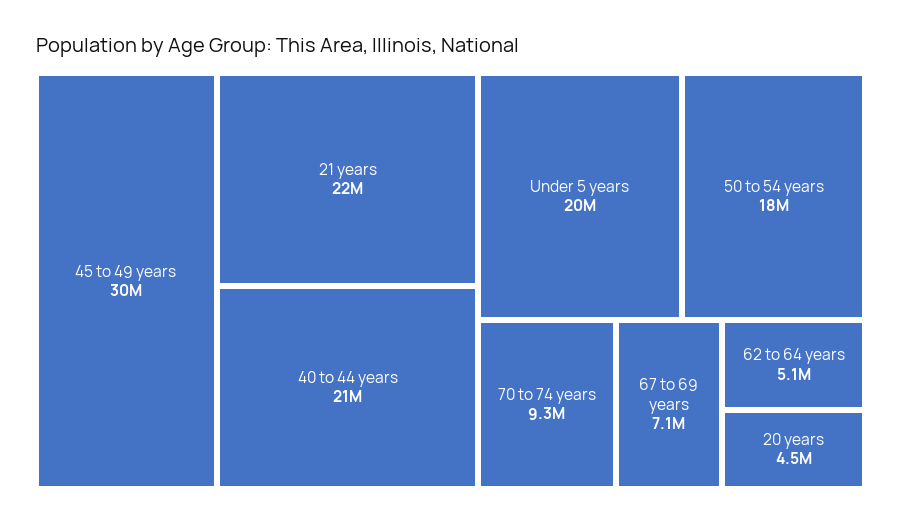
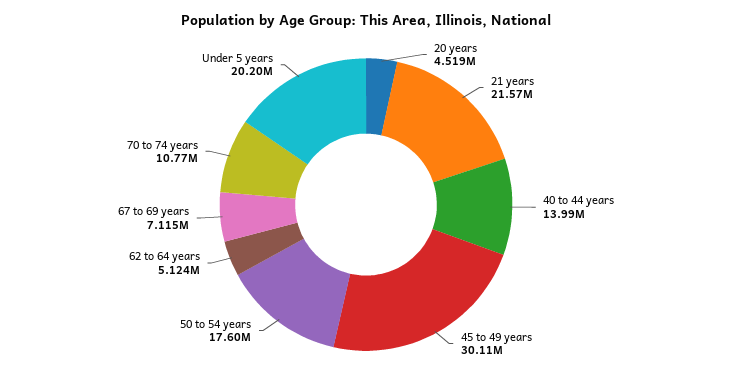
40 to 44 years: 21000000 -> 13990000
70 to 74 years: 9300000 -> 10770000

